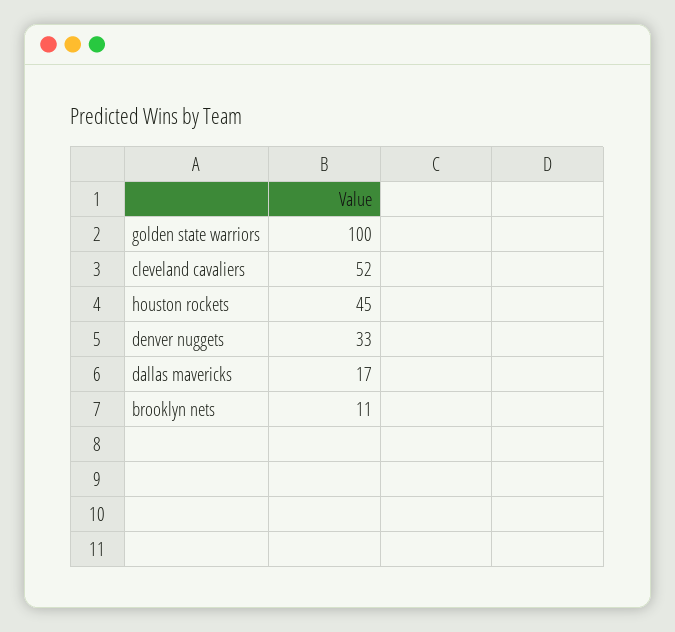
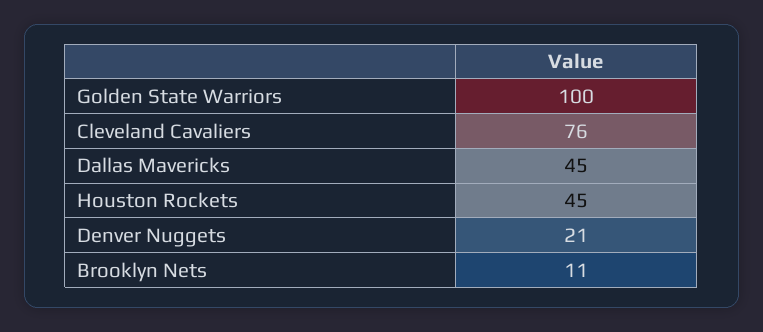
cleveland cavaliers: 52 -> 76
denver nuggets: 33 -> 21
dallas mavericks: 17 -> 45

